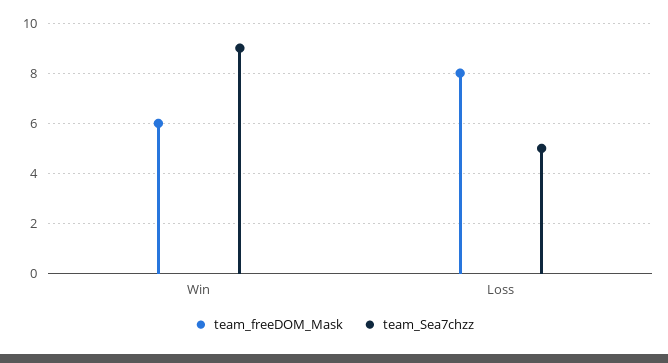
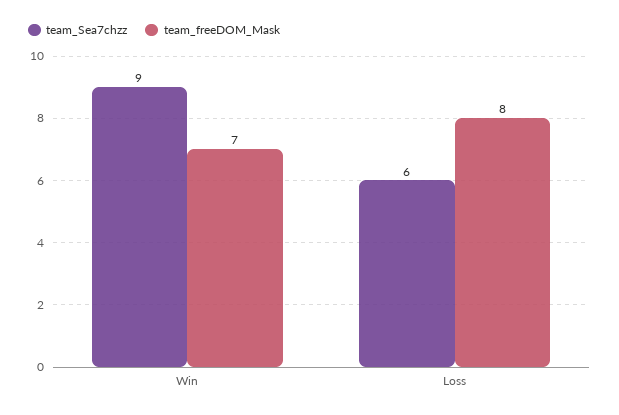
team_freeDOM_Mask, Win: 6 -> 7
team_Sea7chzz, Loss: 5 -> 6

